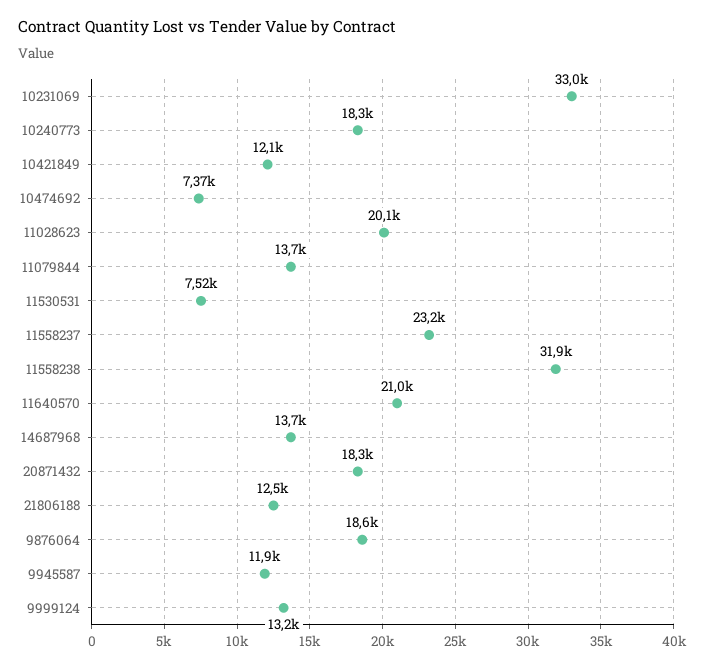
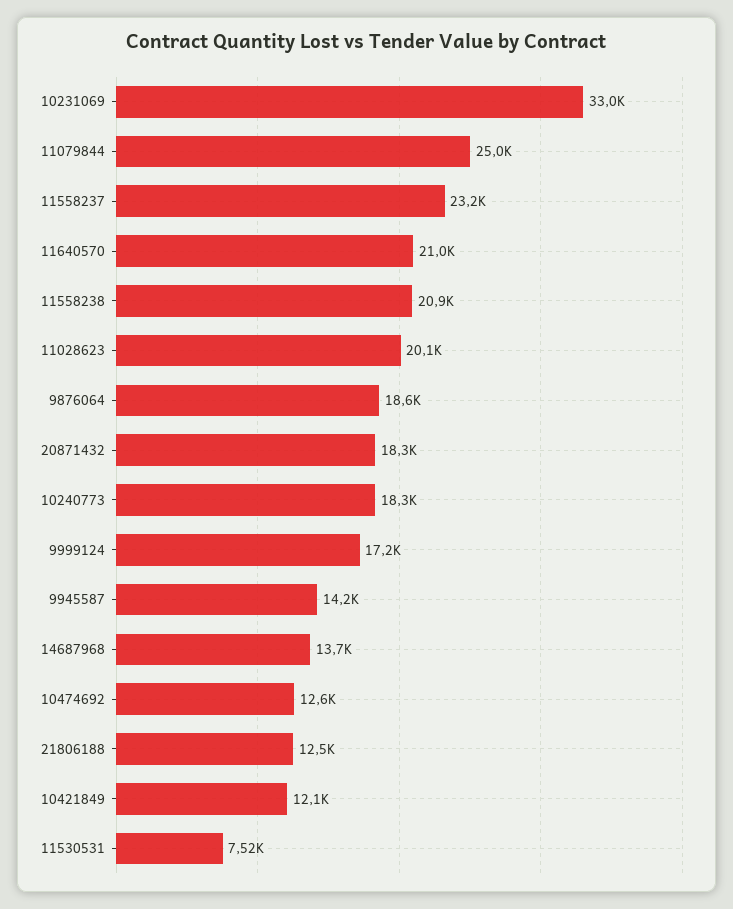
10474692: 7370 -> 12600
11079844: 13700 -> 25000
11558238: 31900 -> 20900
9945587: 11900 -> 14200
9999124: 13200 -> 17200

